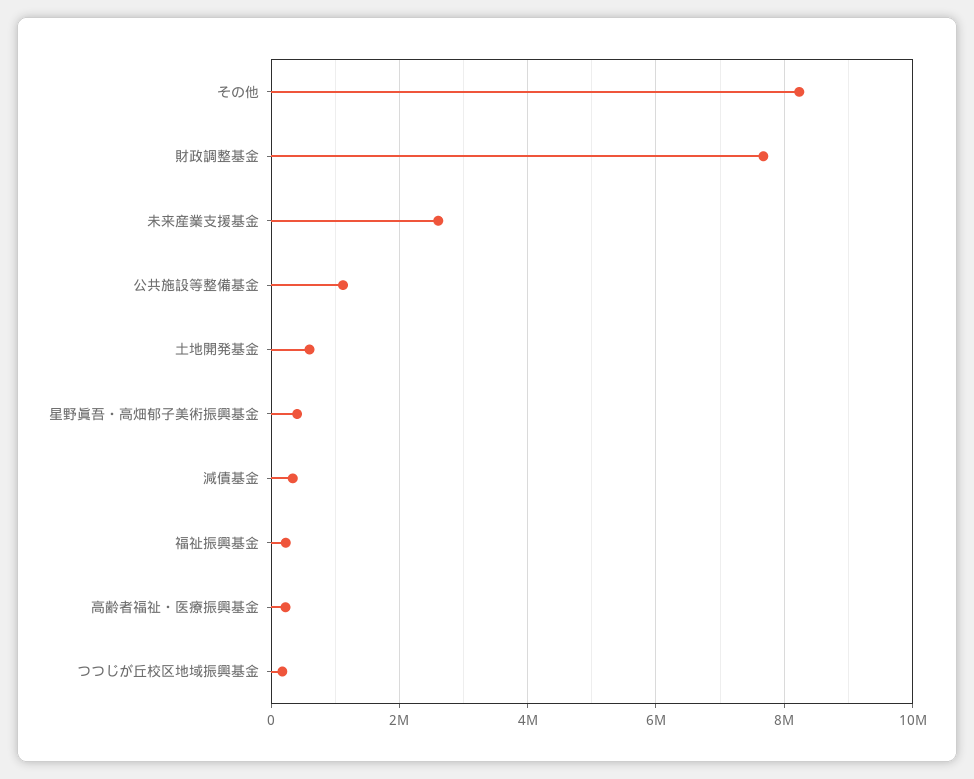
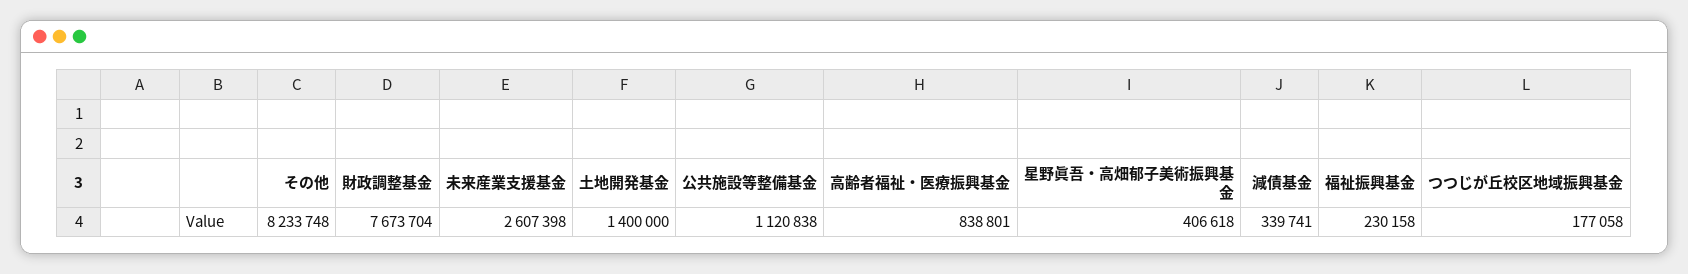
土地開発基金: 600000 -> 1400000
高齢者福祉・医療振興基金: 200000 -> 838801

